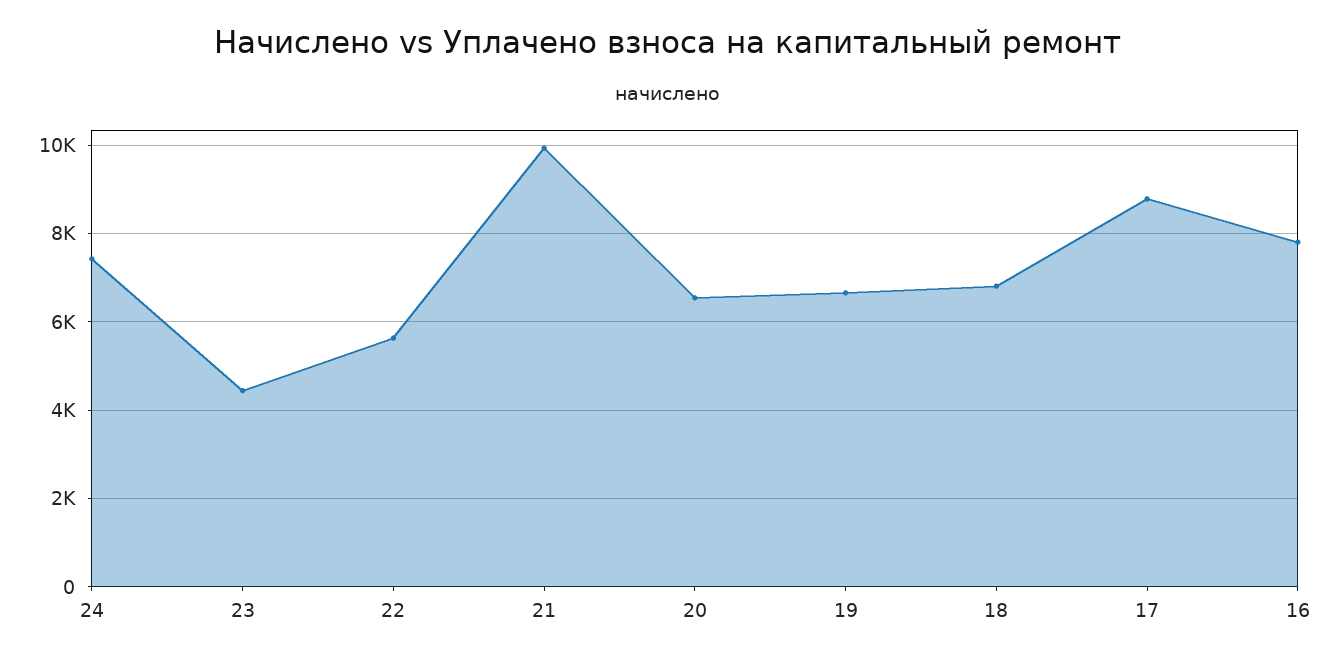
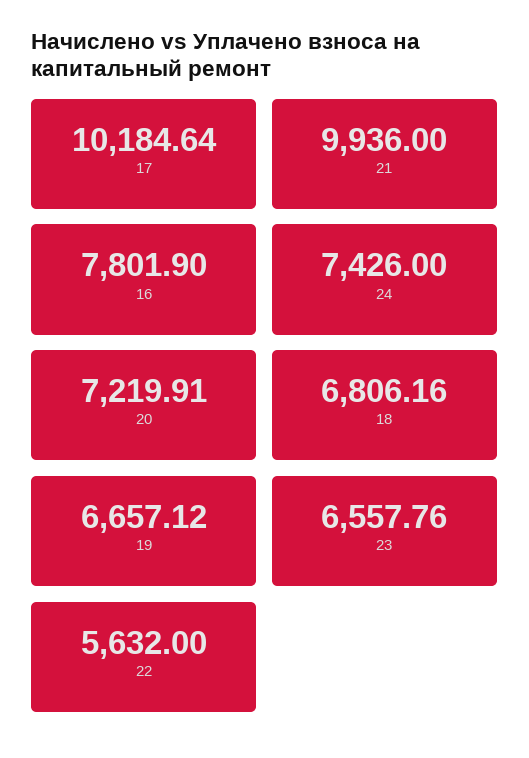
23: 4400 -> 6557.76
20: 6600 -> 7219.91
17: 8800 -> 10184.64

